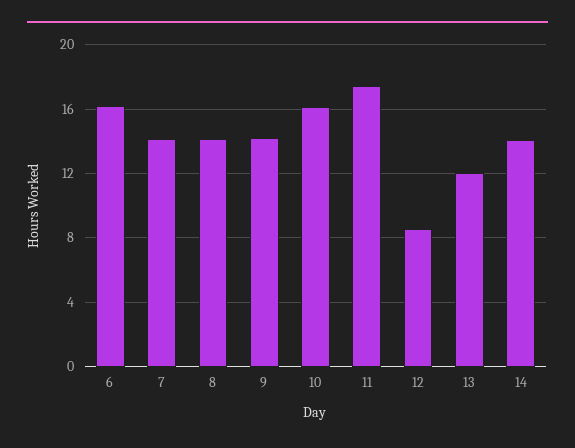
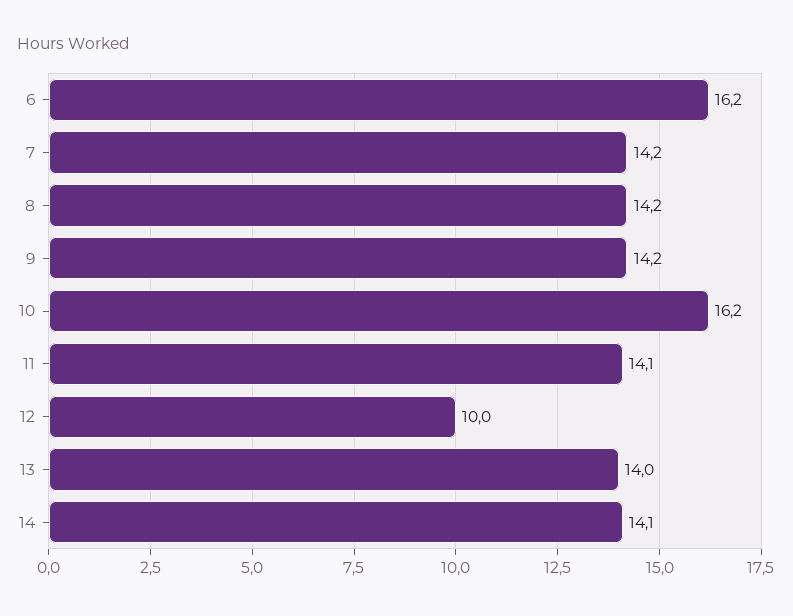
11: 17.5 -> 14.1
12: 8.5 -> 10
13: 12 -> 14

